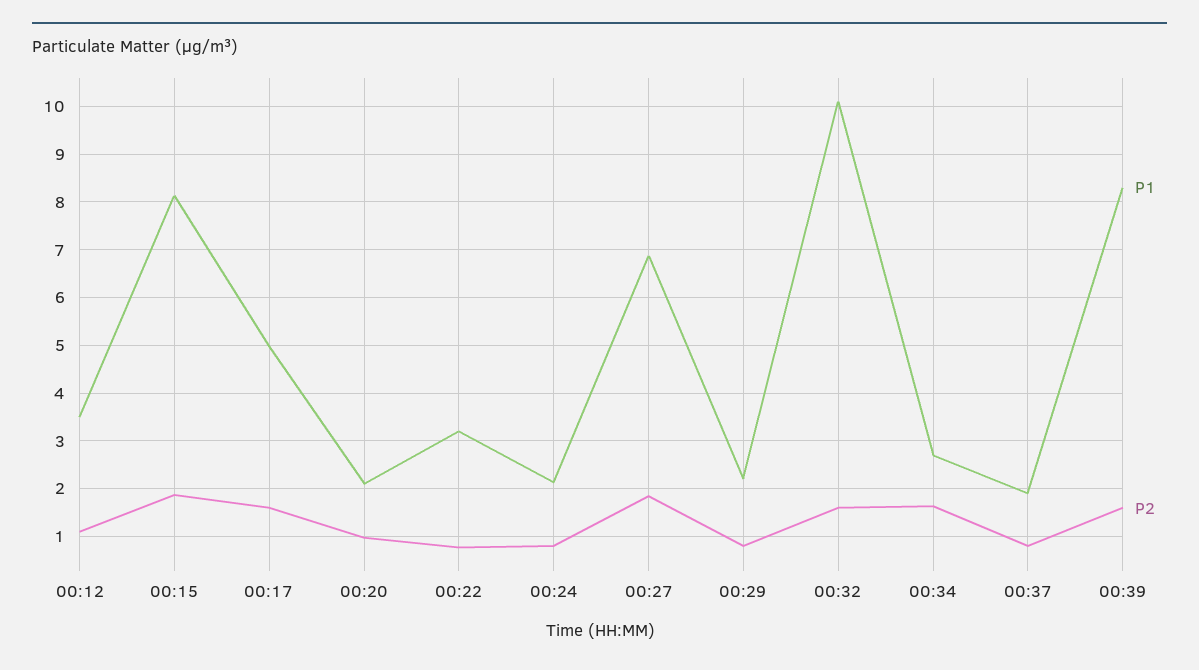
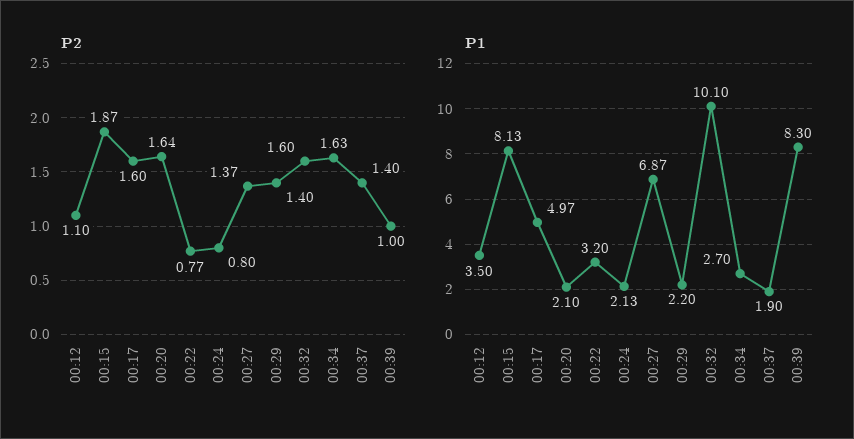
P2, 00:20: 1 -> 1.64
P2, 00:27: 1.8 -> 1.37
P2, 00:29: 0.8 -> 1.4
P2, 00:37: 0.8 -> 1.4
P2, 00:39: 1.6 -> 1

